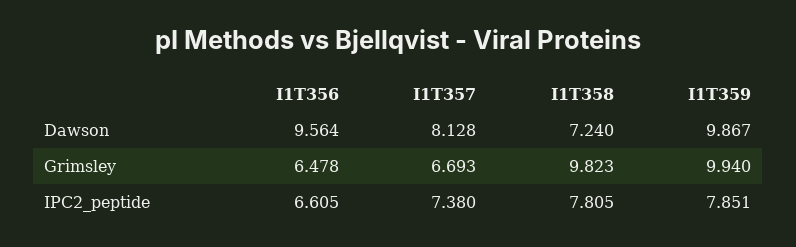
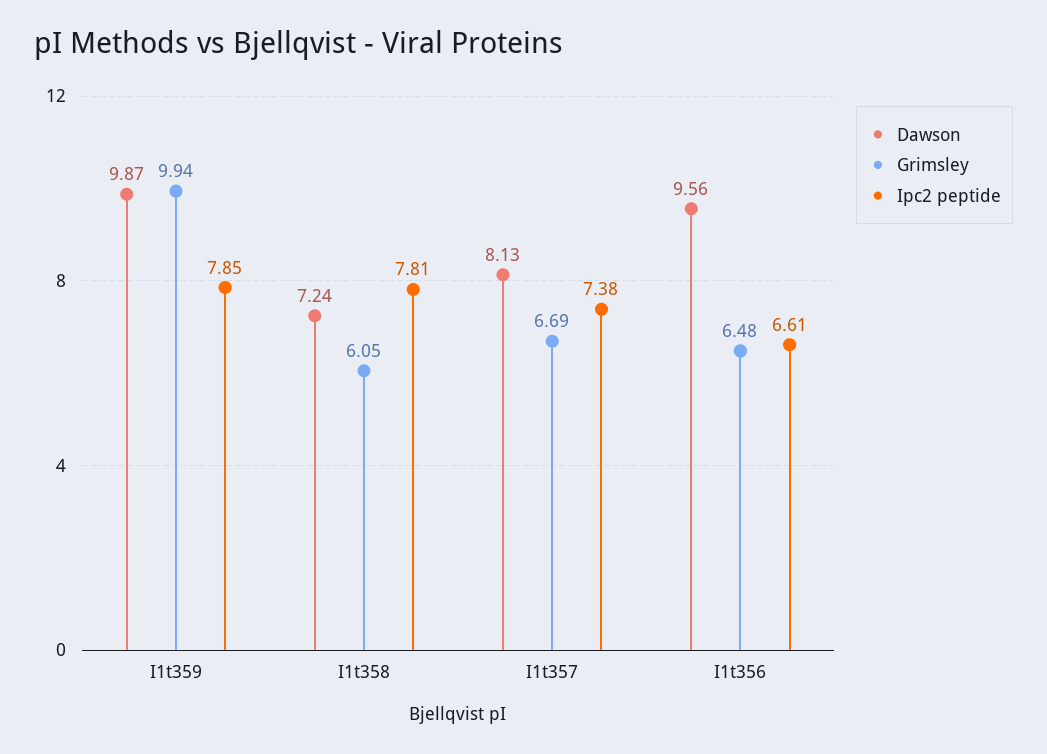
Grimsley, I1T358: 9.823 -> 6.05

